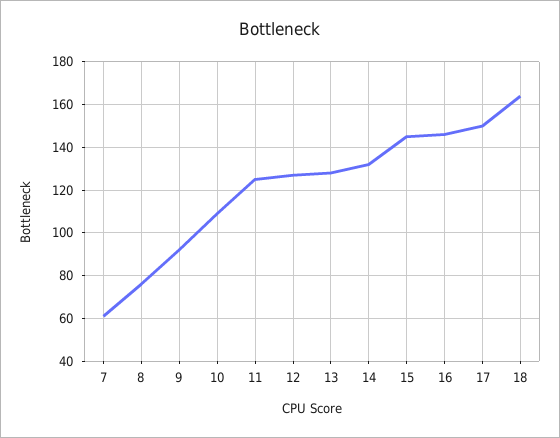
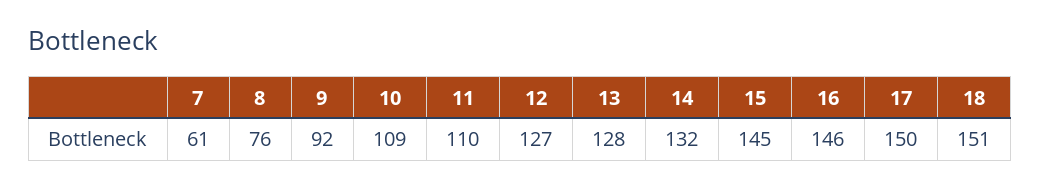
11: 125 -> 110
18: 165 -> 151

